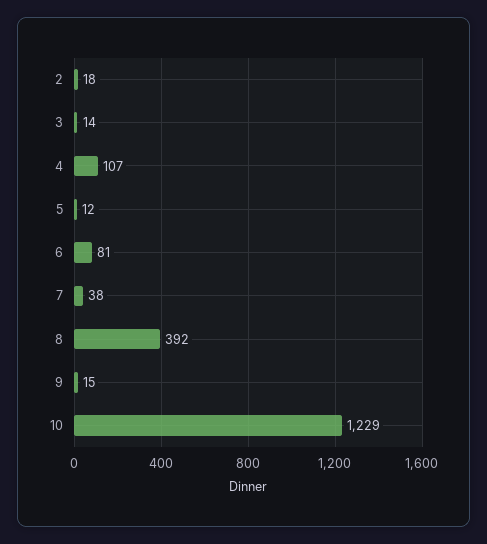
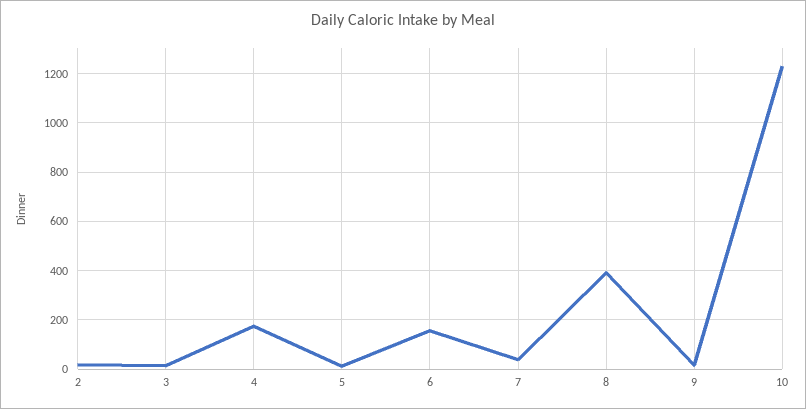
4: 107 -> 175
6: 81 -> 150

